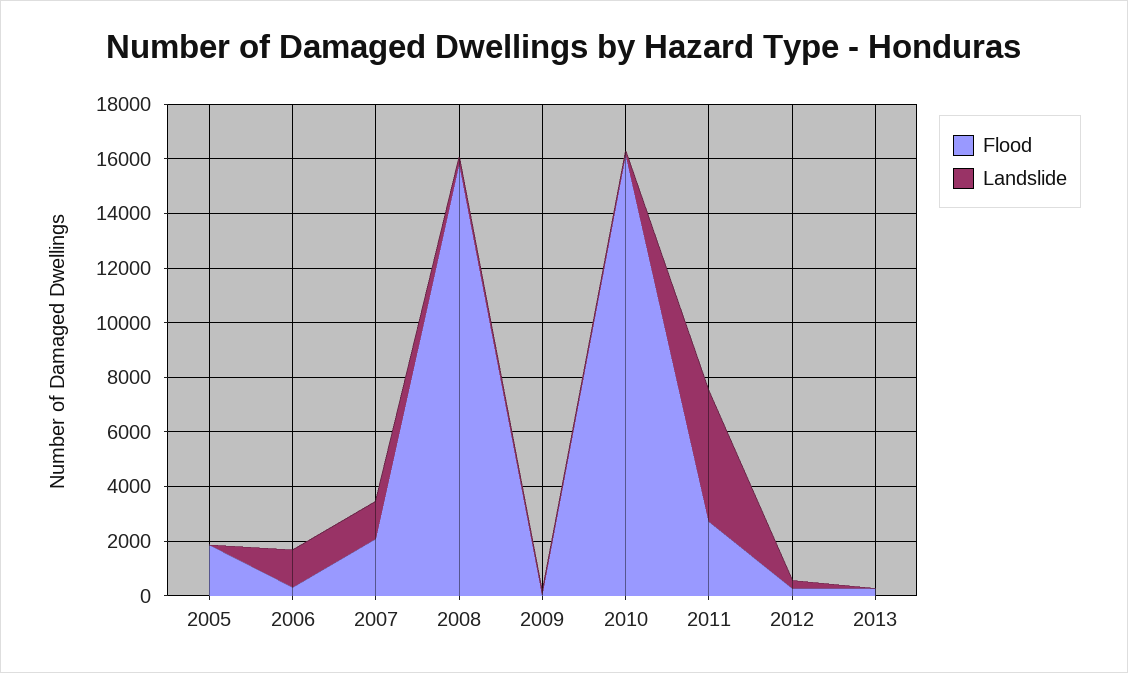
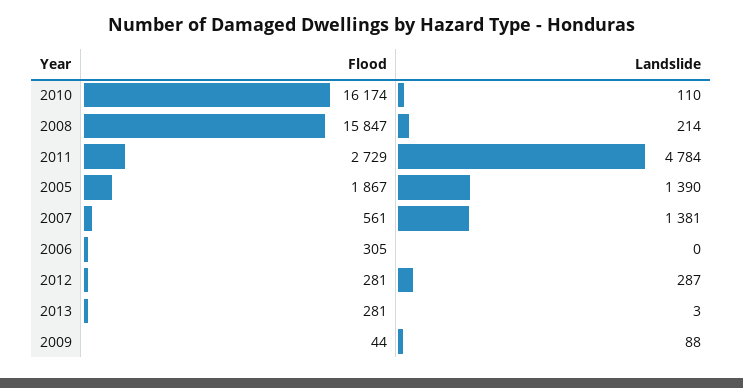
Landslide, 2005: 0 -> 1390
Landslide, 2006: 1500 -> 0
Flood, 2007: 2000 -> 561

